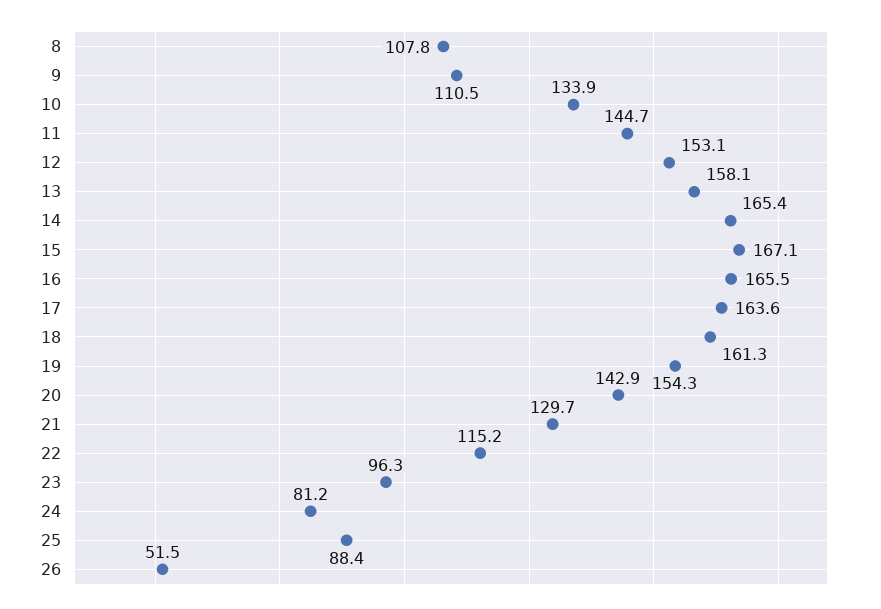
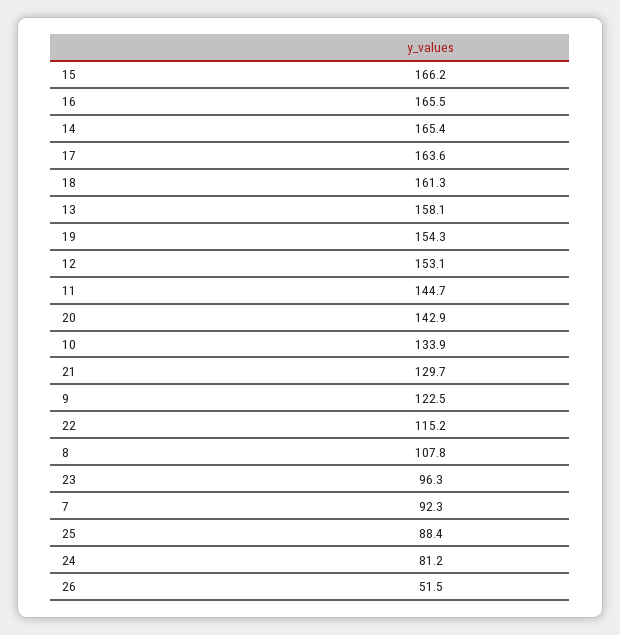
9: 110.5 -> 122.5
15: 167.1 -> 166.2
7: none -> 92.3

